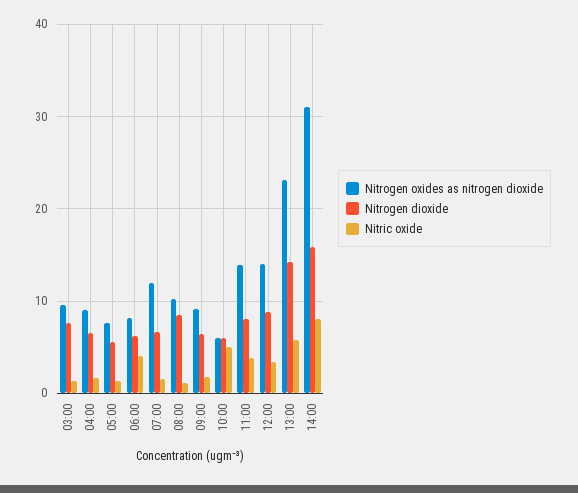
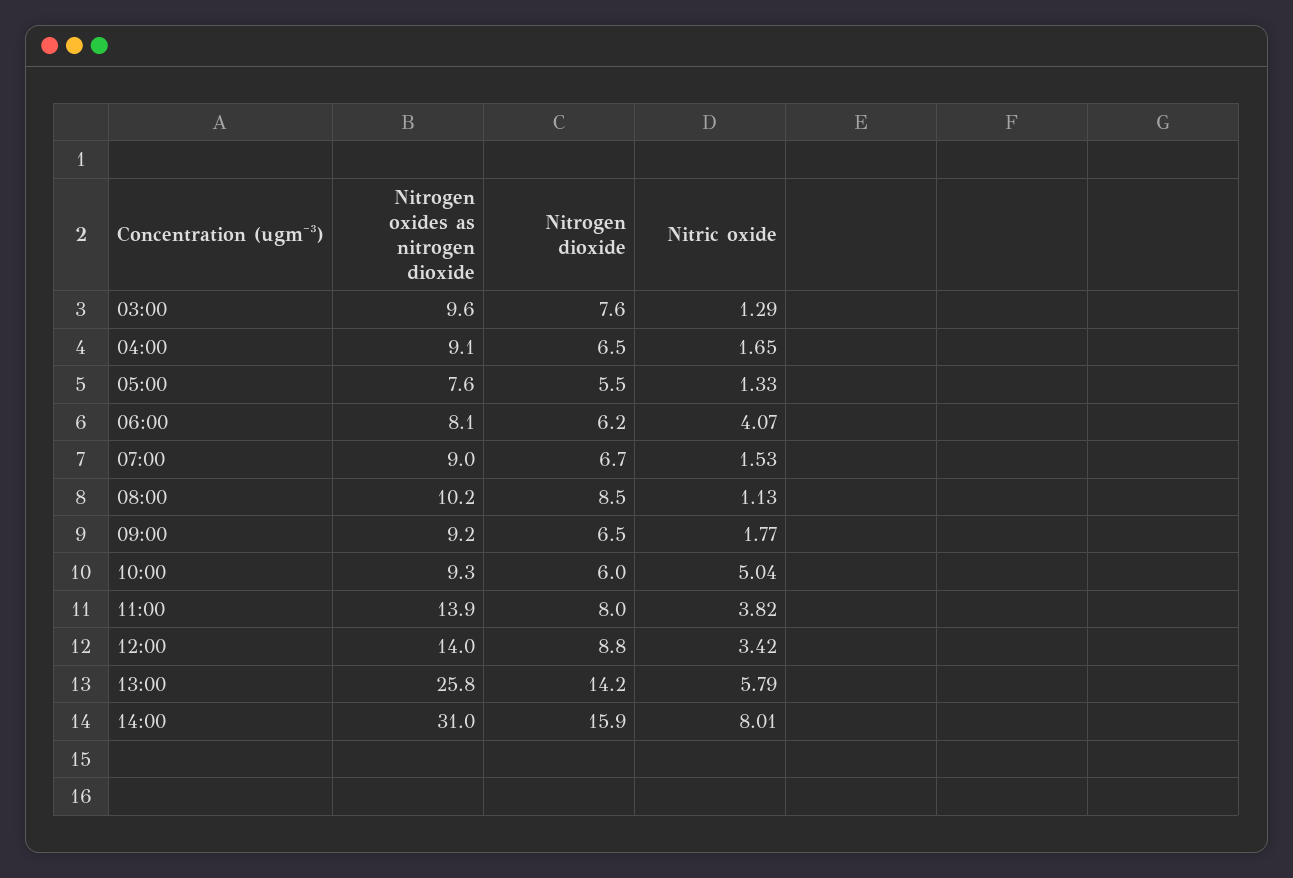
Nitrogen oxides as nitrogen dioxide, 07:00: 12 -> 9
Nitrogen oxides as nitrogen dioxide, 10:00: 6 -> 9.3
Nitrogen oxides as nitrogen dioxide, 13:00: 23 -> 25.8

